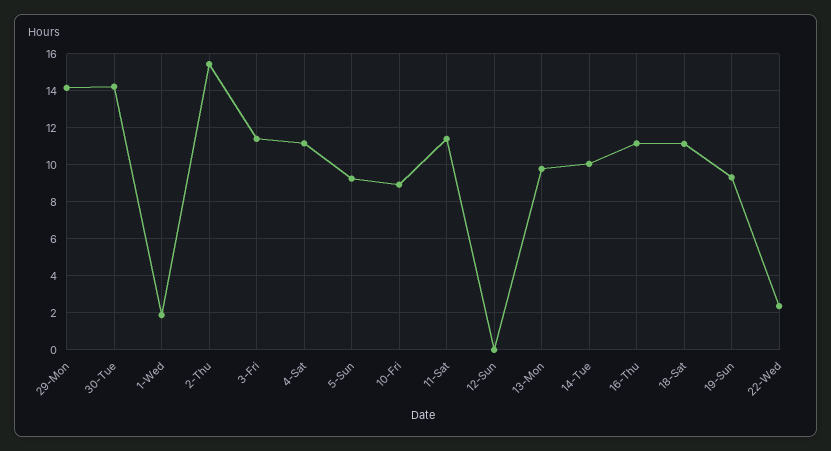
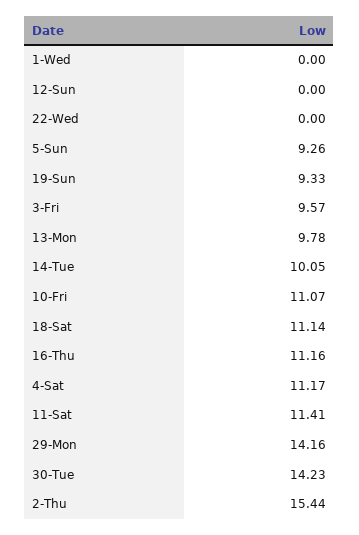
1-Wed: 2 -> 0
3-Fri: 11.5 -> 9.57
10-Fri: 9 -> 11.07
22-Wed: 2.5 -> 0

